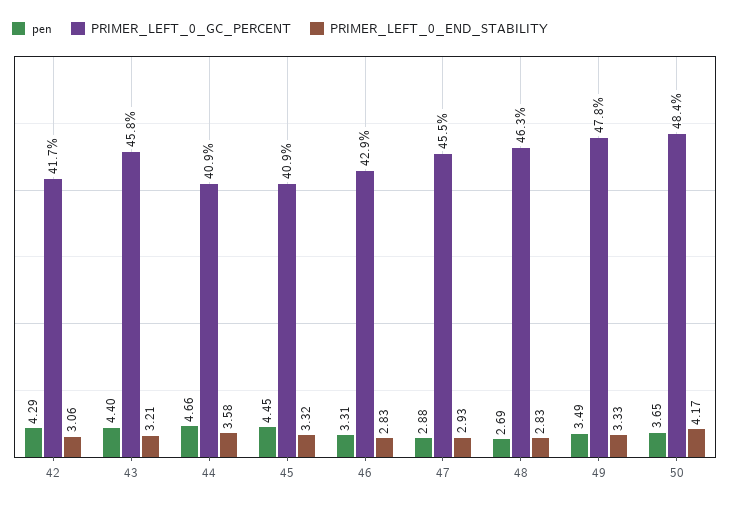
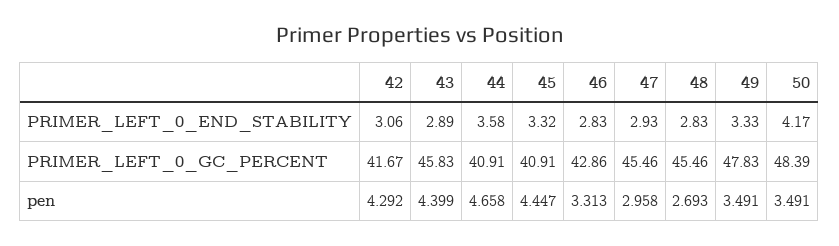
PRIMER_LEFT_0_END_STABILITY, 43: 3.21 -> 2.89
pen, 47: 2.88 -> 2.958
PRIMER_LEFT_0_GC_PERCENT, 48: 46.3 -> 45.46
pen, 50: 3.65 -> 3.491

